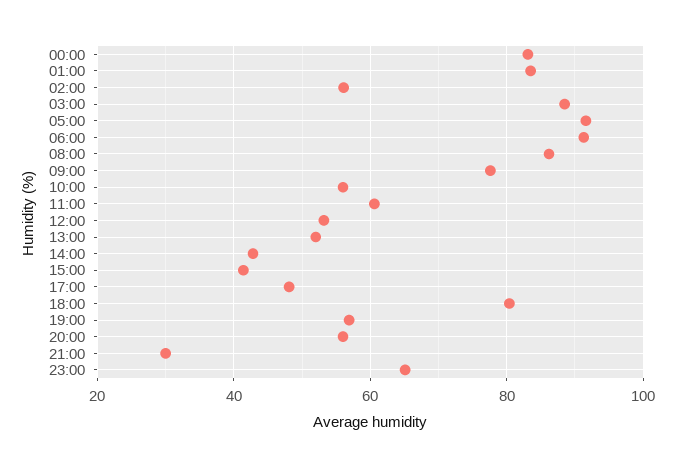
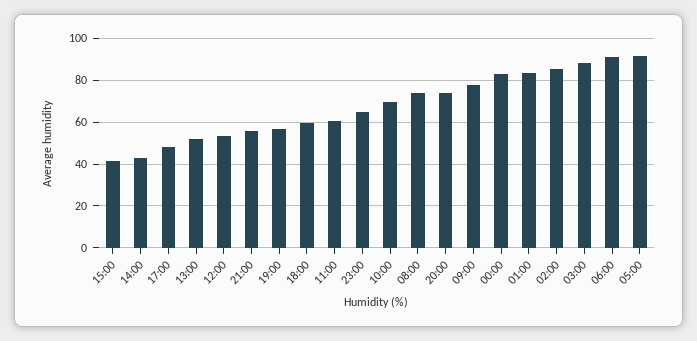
02:00: 56 -> 85
08:00: 86 -> 75
10:00: 56 -> 70
18:00: 80 -> 60
20:00: 56 -> 75
21:00: 30 -> 55

